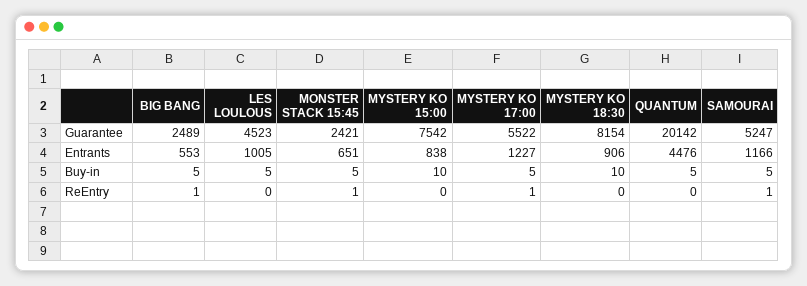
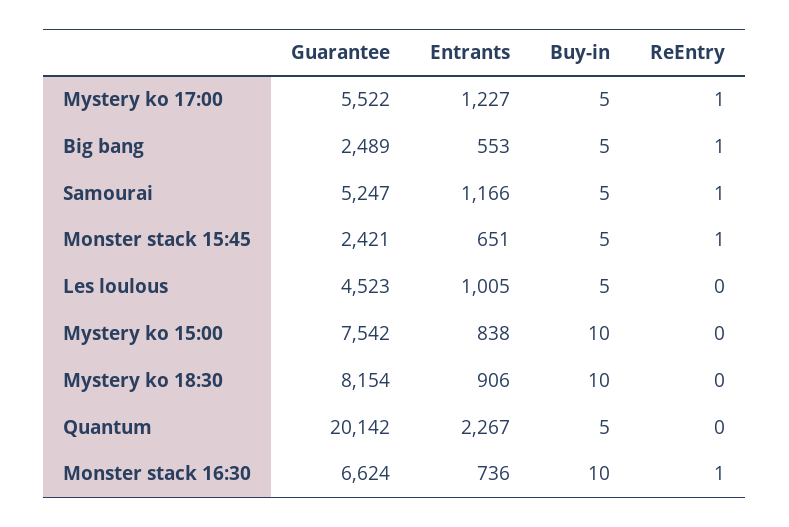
QUANTUM, Entrants: 4476 -> 2267
Monster stack 16:30, Guarantee: none -> 6624
Monster stack 16:30, Entrants: none -> 736
Monster stack 16:30, Buy-in: none -> 10
Monster stack 16:30, ReEntry: none -> 1

